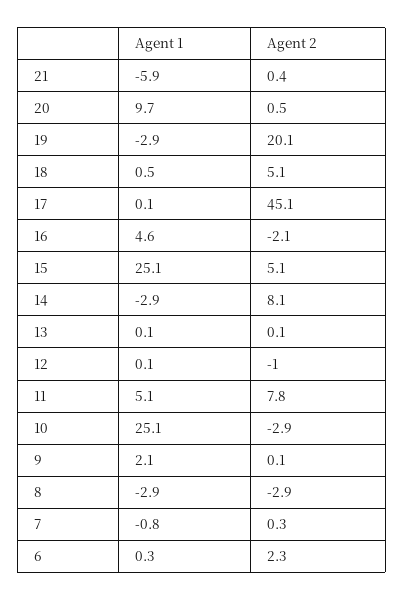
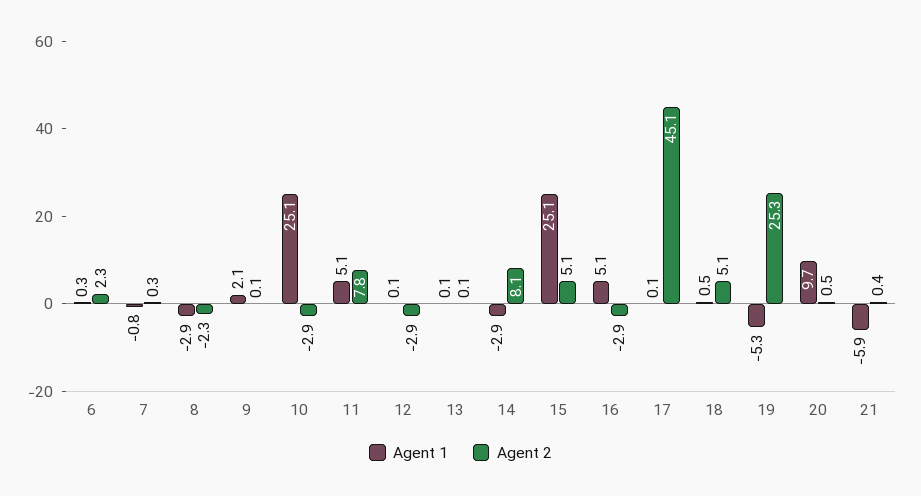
Agent 1, 19: -2.9 -> -5.3
Agent 2, 19: 20.1 -> 25.3
Agent 1, 16: 4.6 -> 5.1
Agent 2, 16: -2.1 -> -2.9
Agent 2, 12: -1 -> -2.9
Agent 2, 8: -2.9 -> -2.3

